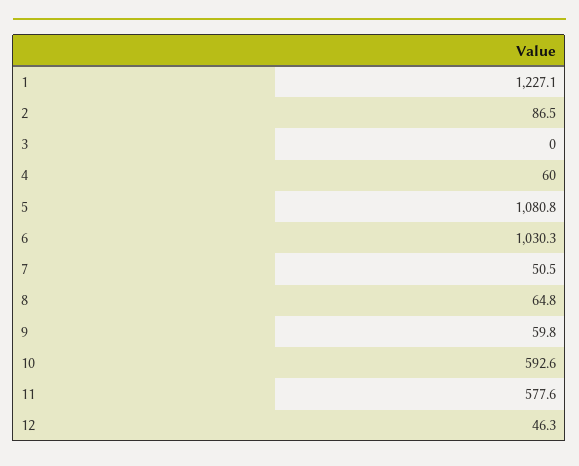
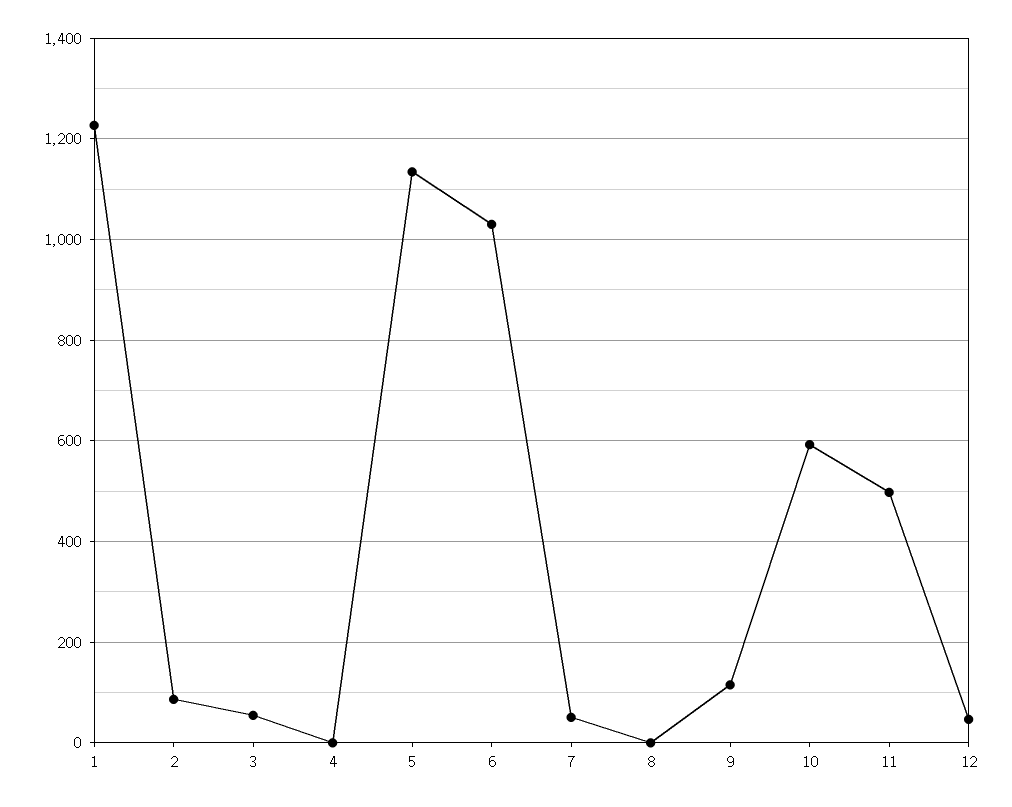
3: 0 -> 60
4: 60 -> 0
5: 1080.8 -> 1140
8: 64.8 -> 0
9: 59.8 -> 120
11: 577.6 -> 500

